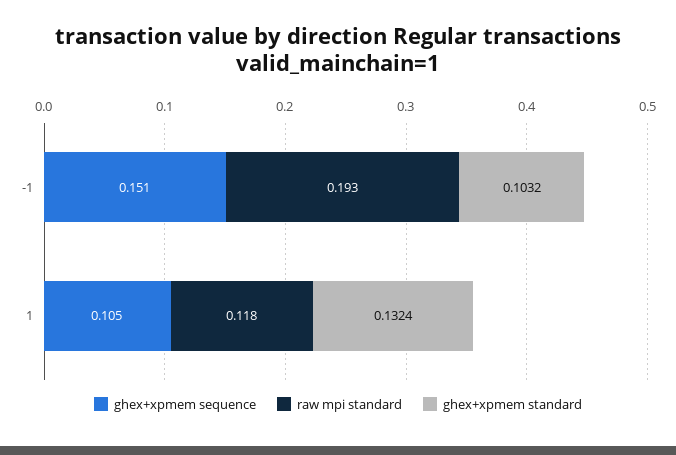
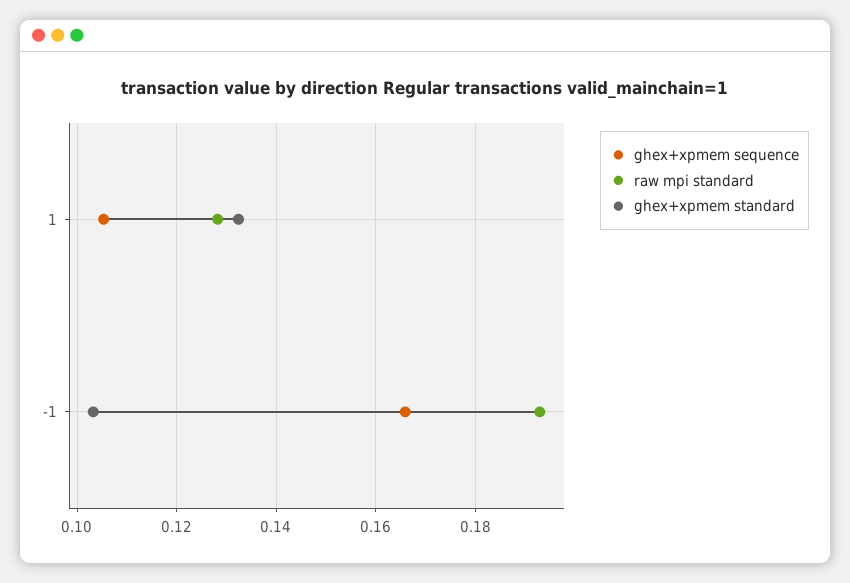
ghex+xpmem sequence, -1: 0.151 -> 0.166
raw mpi standard, 1: 0.118 -> 0.128

